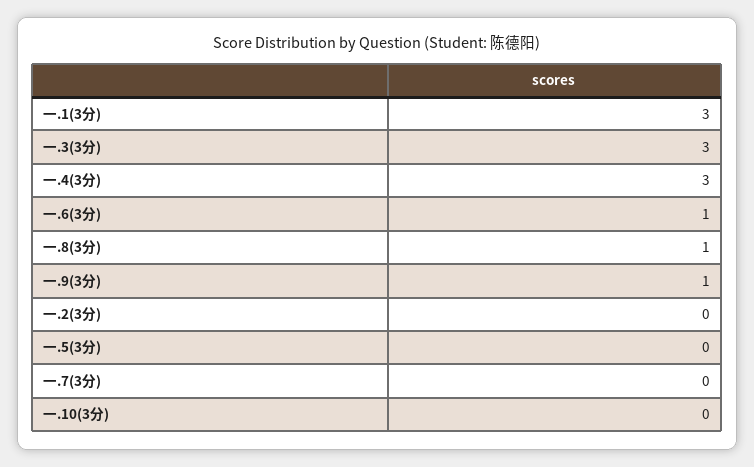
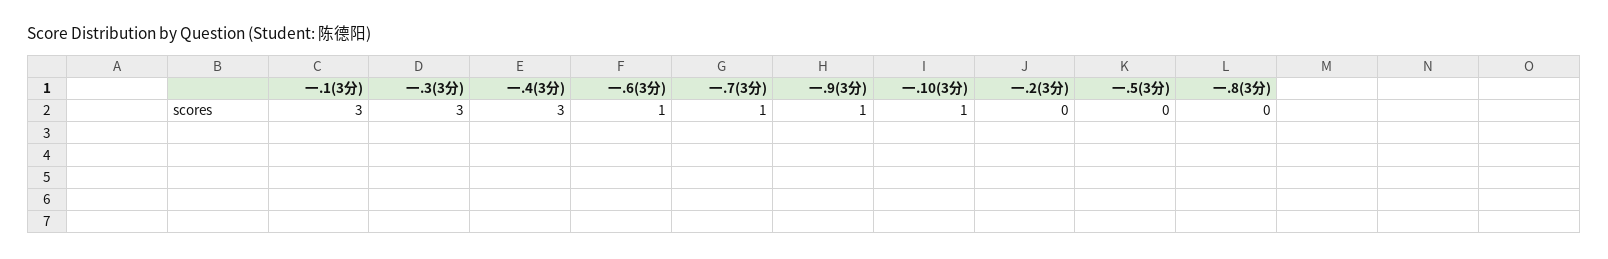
一.8(3分): 1 -> 0
一.7(3分): 0 -> 1
一.10(3分): 0 -> 1

